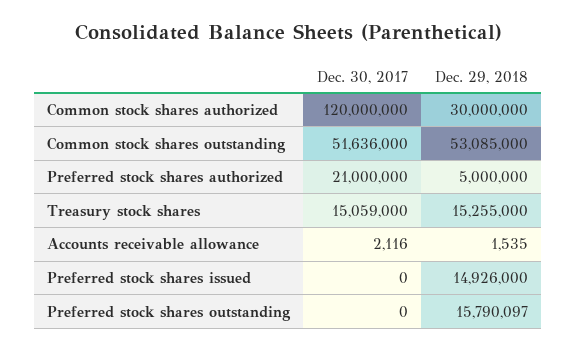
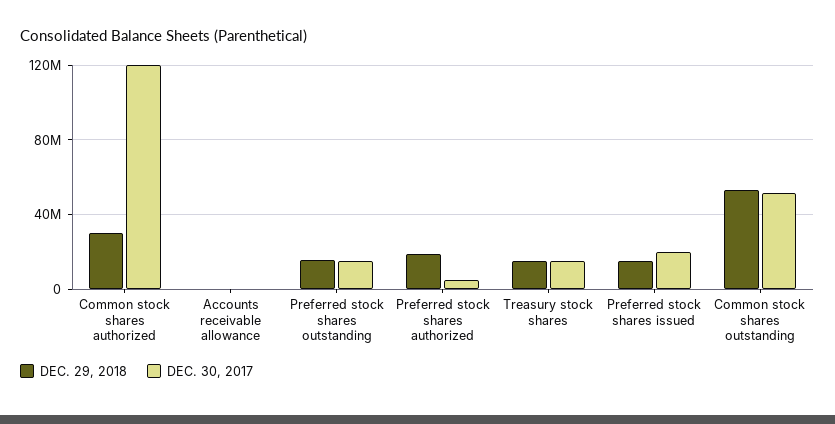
Dec. 30, 2017, Preferred stock shares authorized: 21000000 -> 5000000
Dec. 29, 2018, Preferred stock shares authorized: 5000000 -> 20000000
Dec. 30, 2017, Preferred stock shares issued: 0 -> 20000000
Dec. 30, 2017, Preferred stock shares outstanding: 0 -> 15000000

